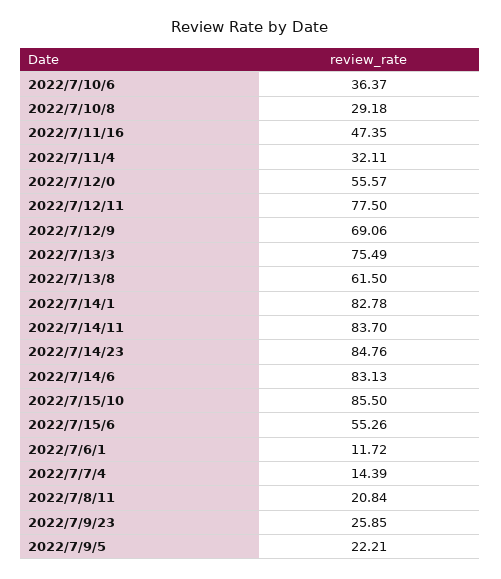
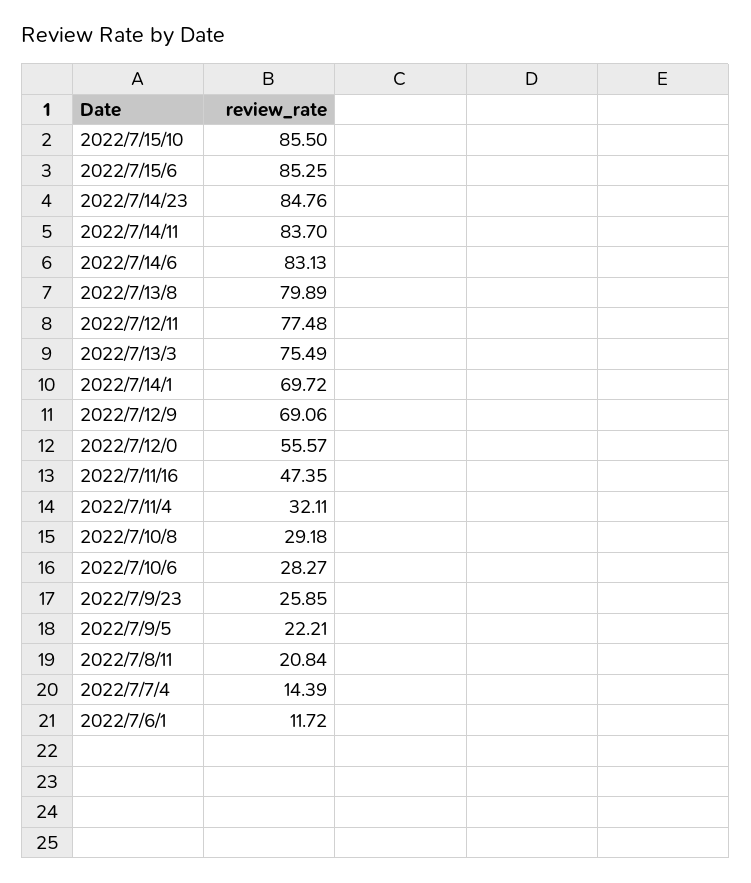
2022/7/10/6: 36.37 -> 28.27
2022/7/12/11: 77.5 -> 77.48
2022/7/13/8: 61.5 -> 79.89
2022/7/14/1: 82.78 -> 69.72
2022/7/15/6: 55.26 -> 85.25

